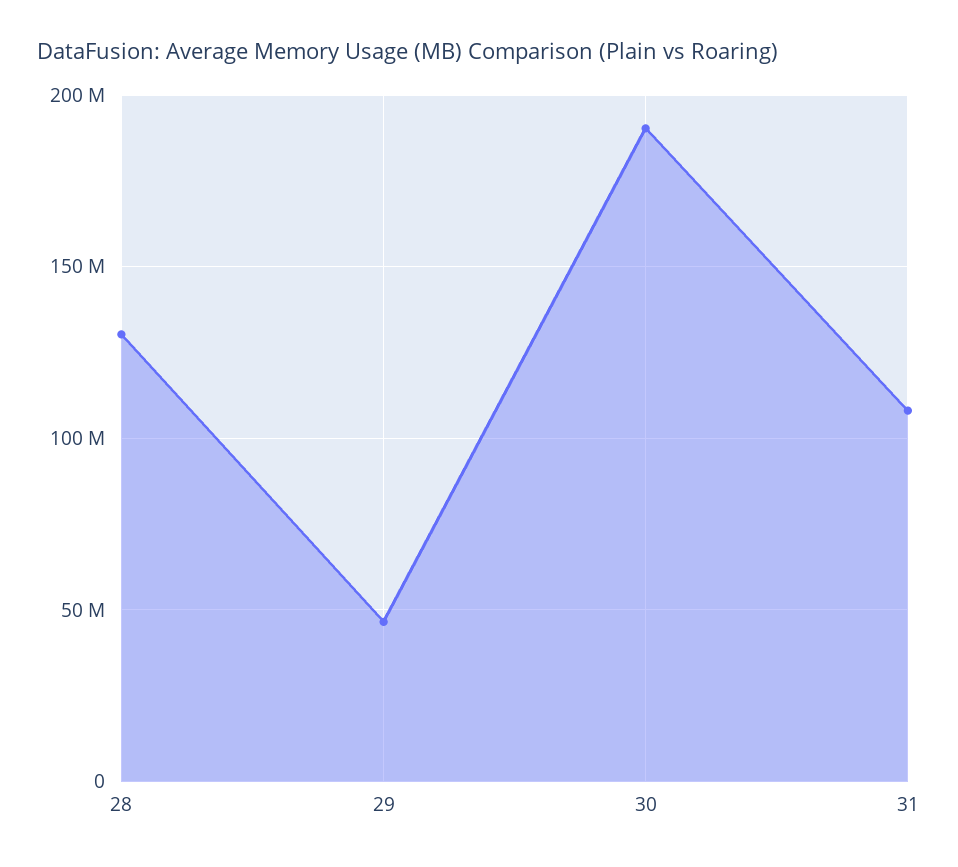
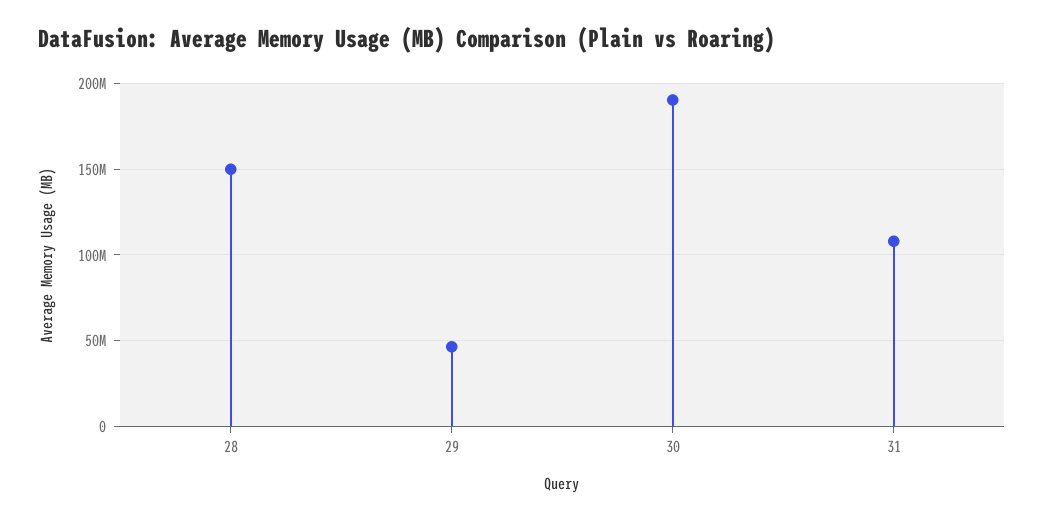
28: 130000000 -> 150000000

